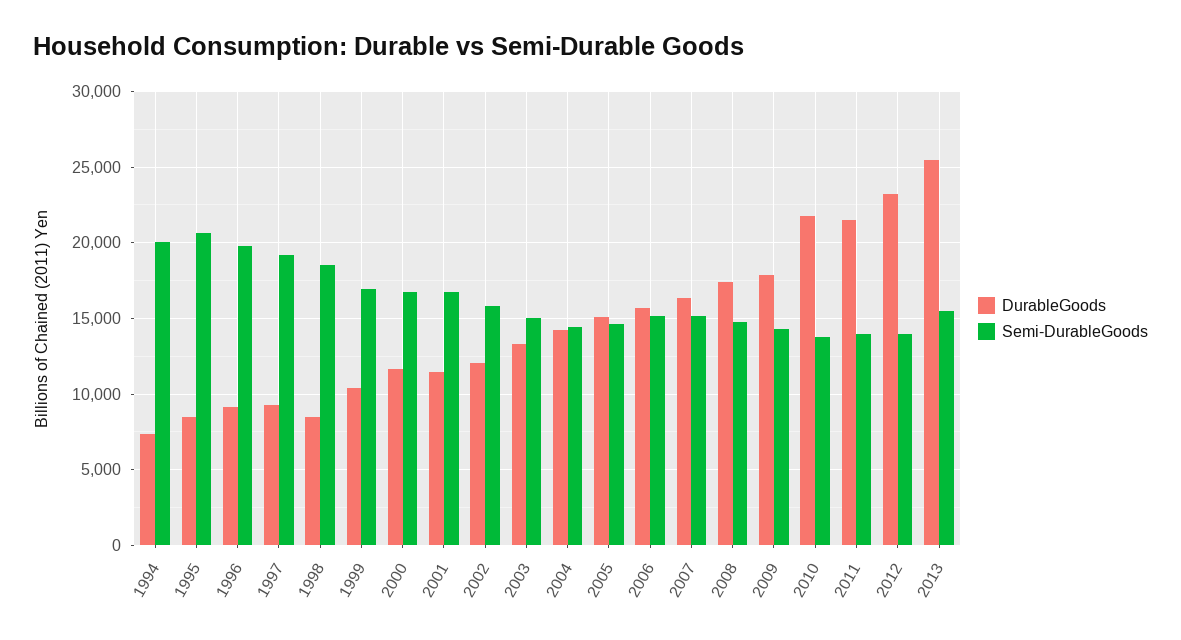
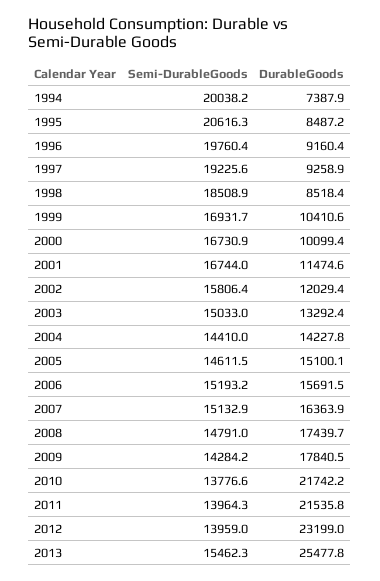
DurableGoods, 2000: 11500 -> 10099.4

